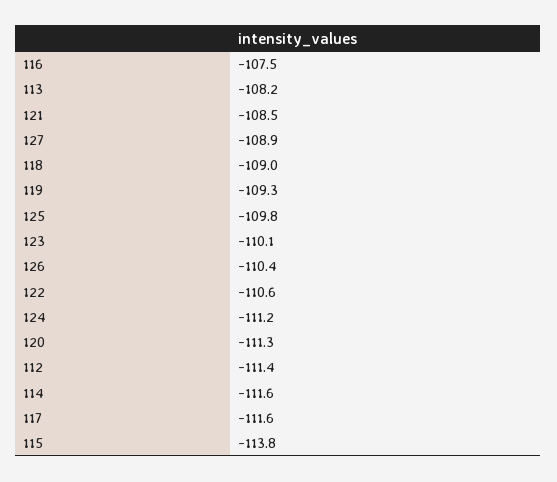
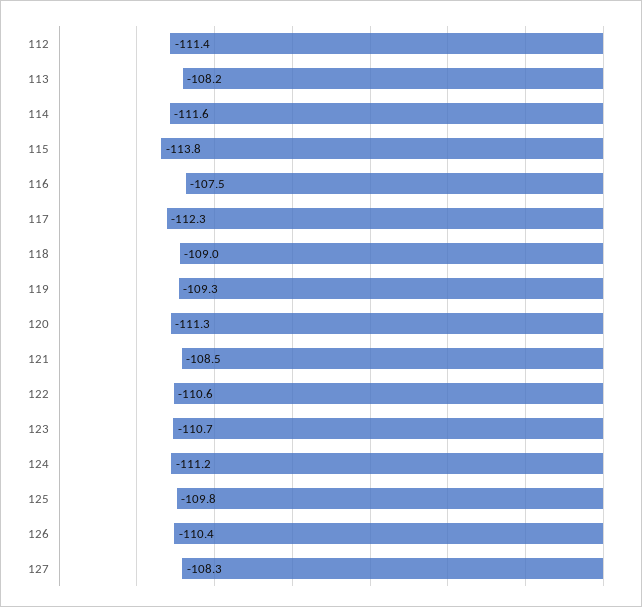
127: -108.9 -> -108.3
123: -110.1 -> -110.7
117: -111.6 -> -112.3

